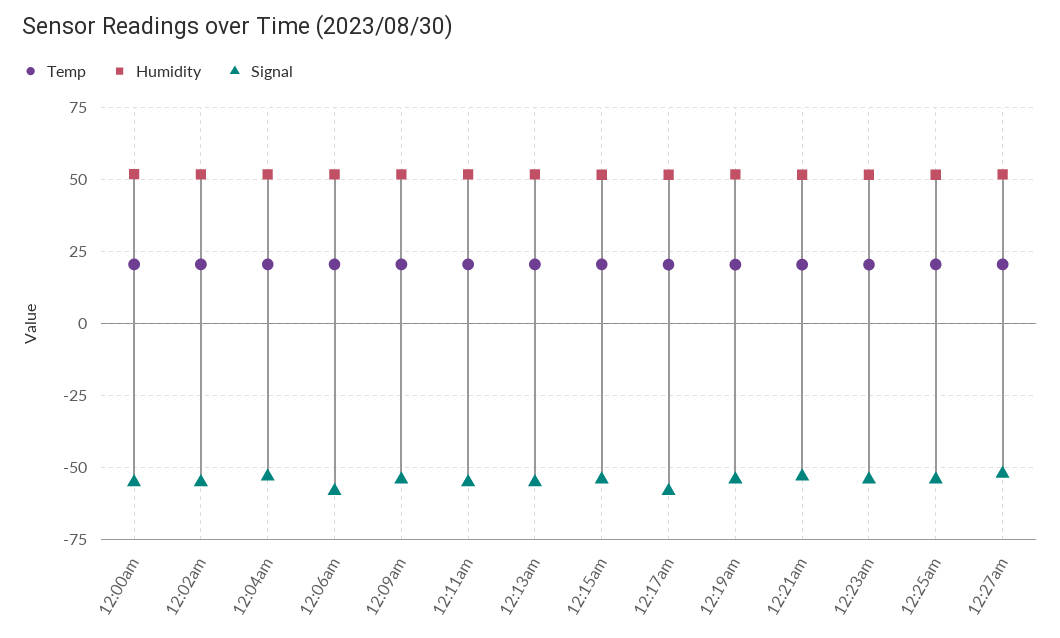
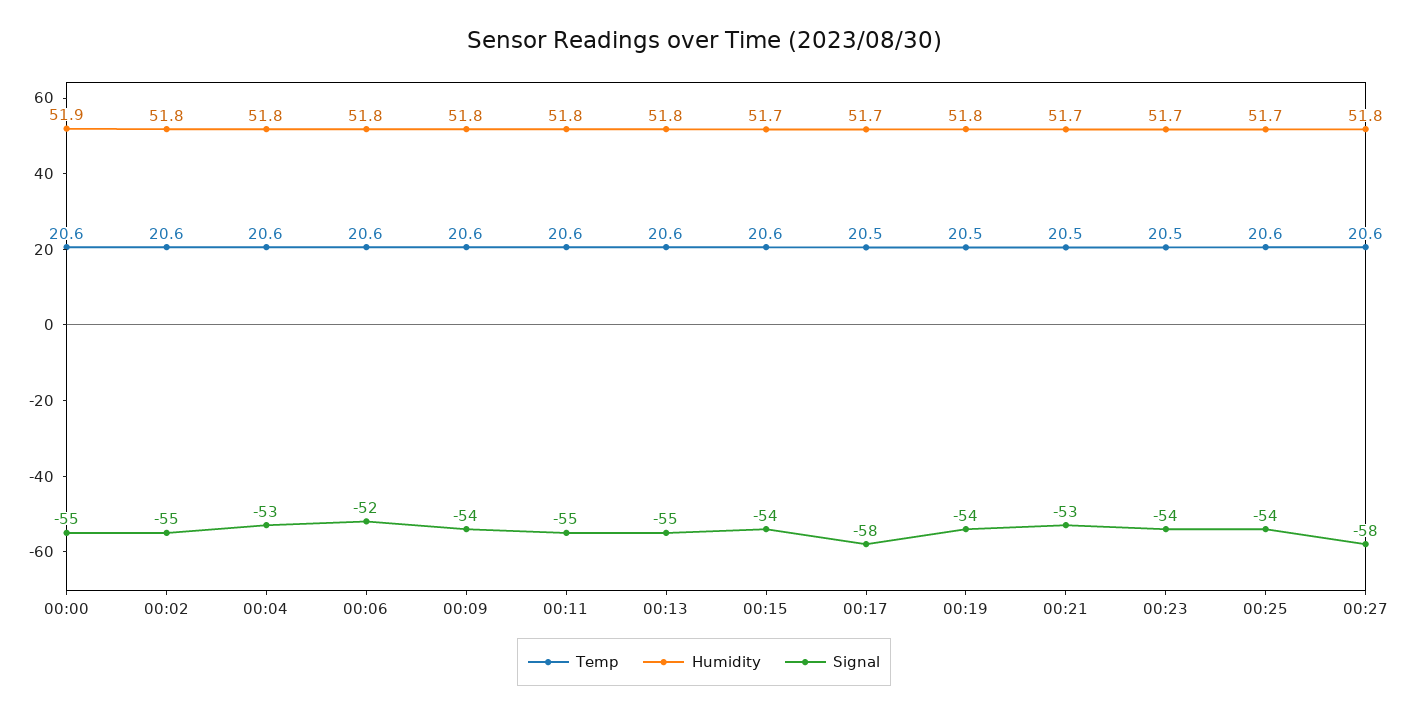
Signal, 12:06am: -57.5 -> -52
Signal, 12:27am: -52.5 -> -58

